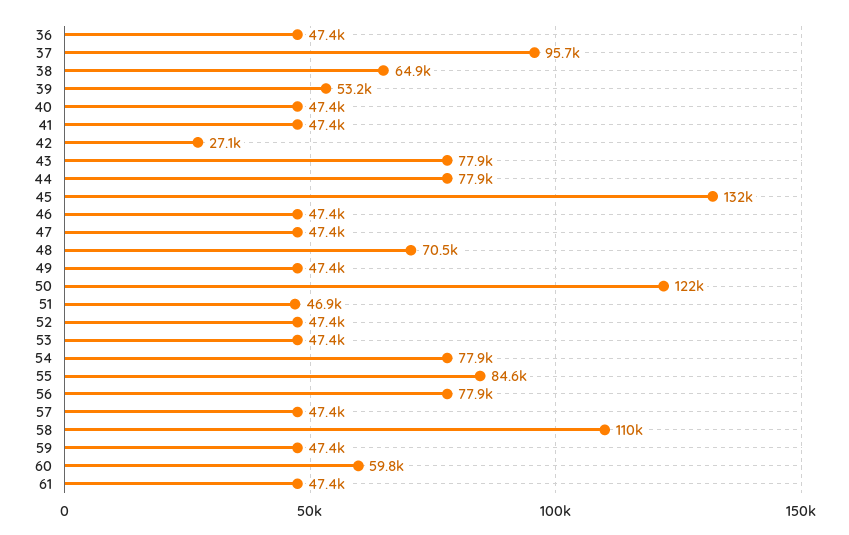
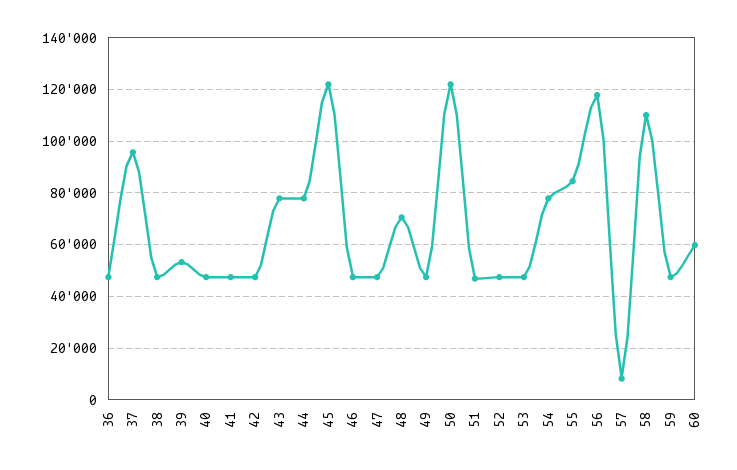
38: 64900 -> 47500
42: 27100 -> 47500
45: 132000 -> 122500
56: 77900 -> 117500
57: 47400 -> 7500
61: 47400 -> none

